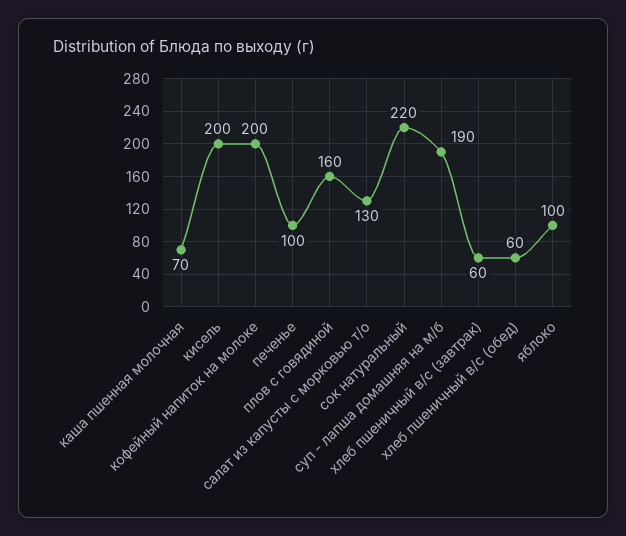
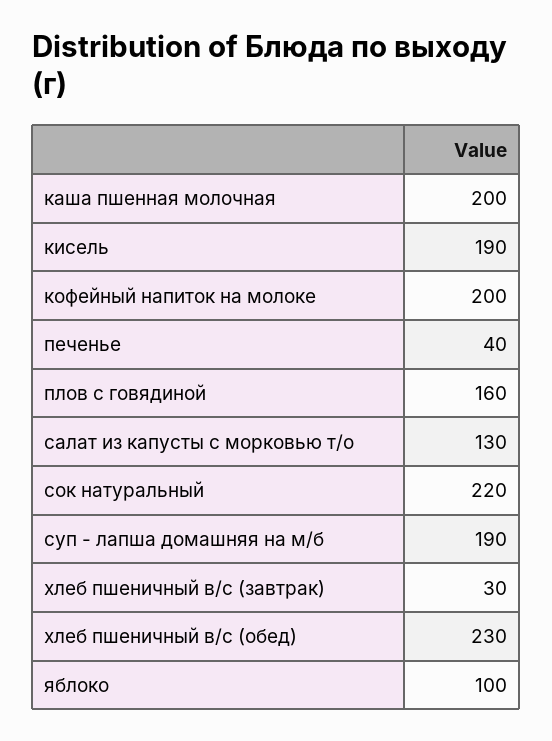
каша пшенная молочная: 70 -> 200
кисель: 200 -> 190
печенье: 100 -> 40
хлеб пшеничный в/с (завтрак): 60 -> 30
хлеб пшеничный в/с (обед): 60 -> 230

